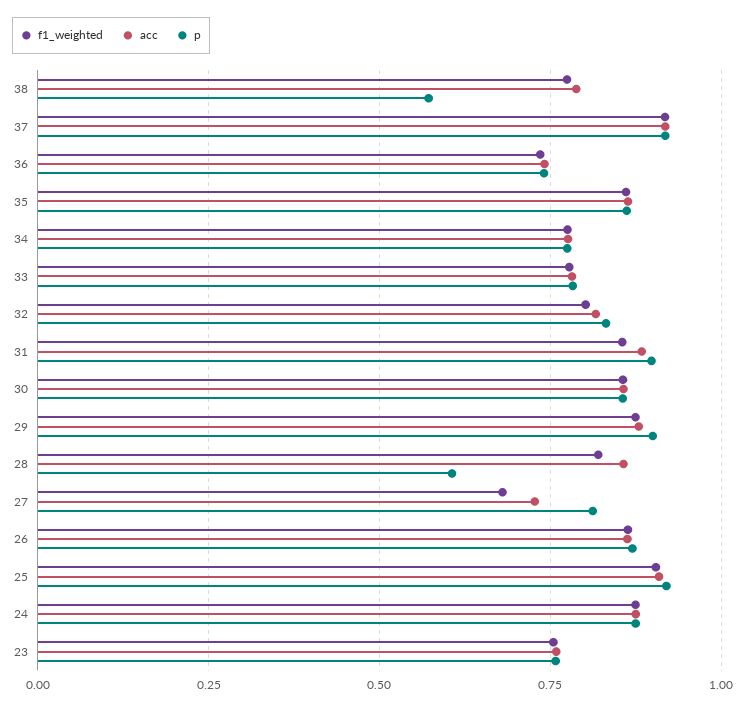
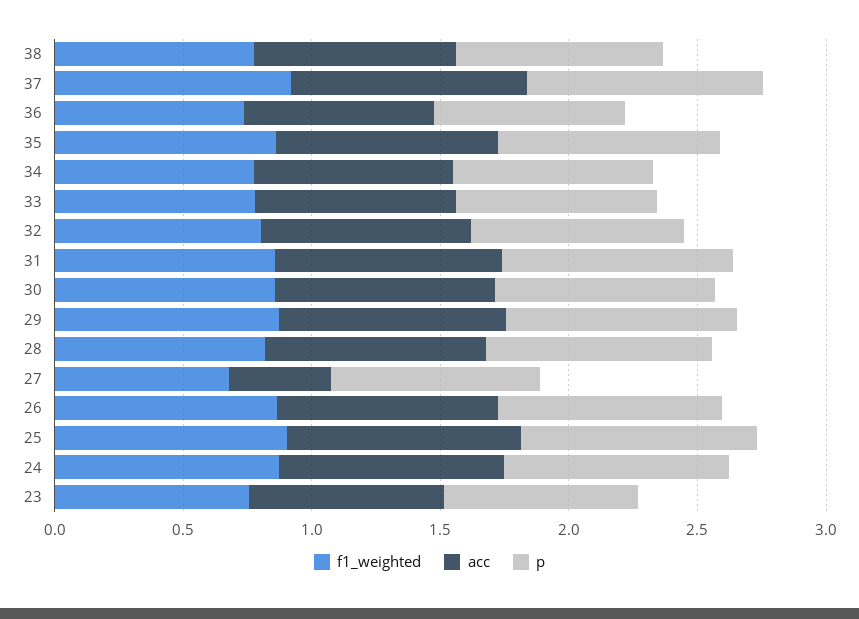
p, 38: 0.575 -> 0.8
p, 28: 0.6 -> 0.9
acc, 27: 0.725 -> 0.4

